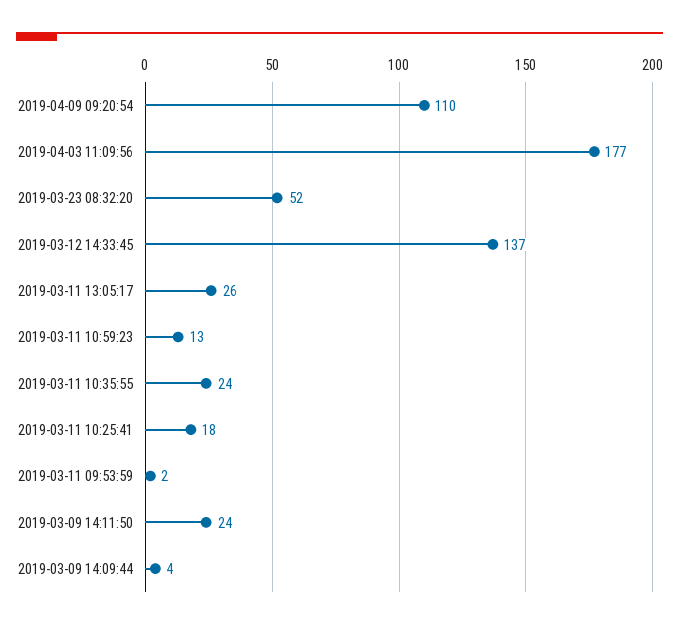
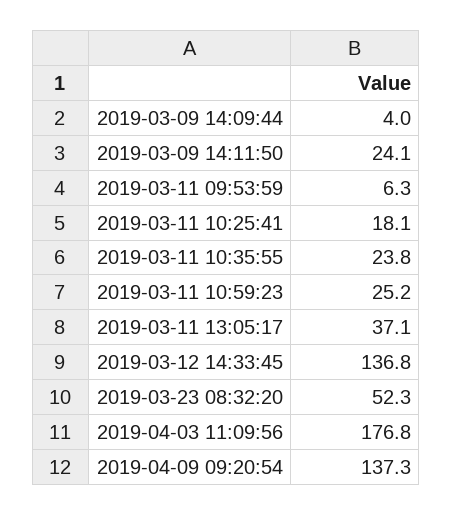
2019-04-09 09:20:54: 110 -> 137.3
2019-03-11 13:05:17: 26 -> 37.1
2019-03-11 10:59:23: 13 -> 25.2
2019-03-11 09:53:59: 2 -> 6.3

